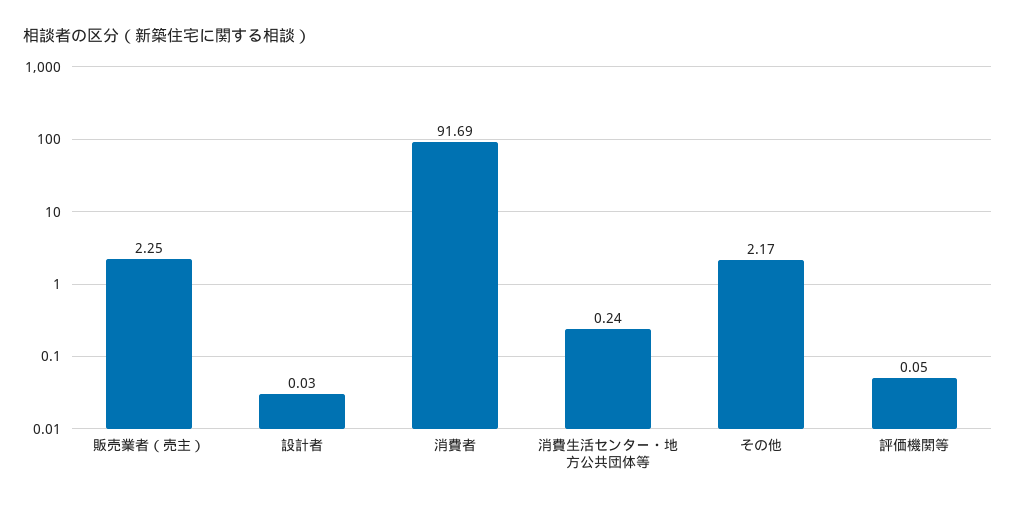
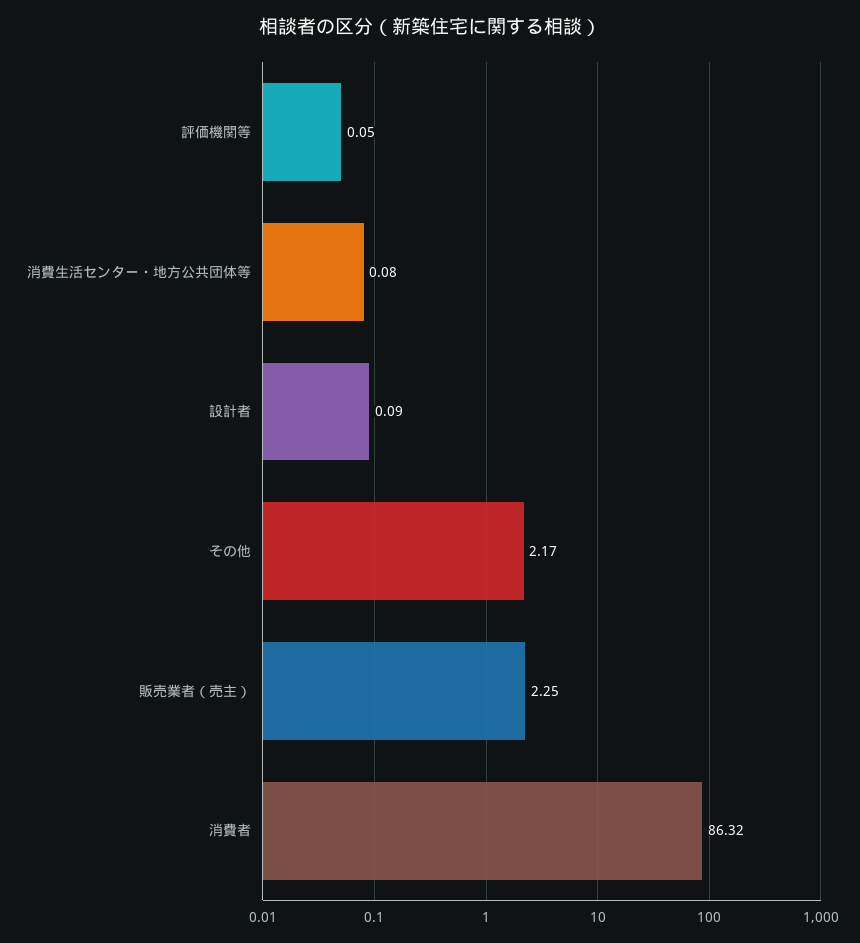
設計者: 0.03 -> 0.09
消費者: 91.69 -> 86.32
消費生活センター・地方公共団体等: 0.24 -> 0.08

